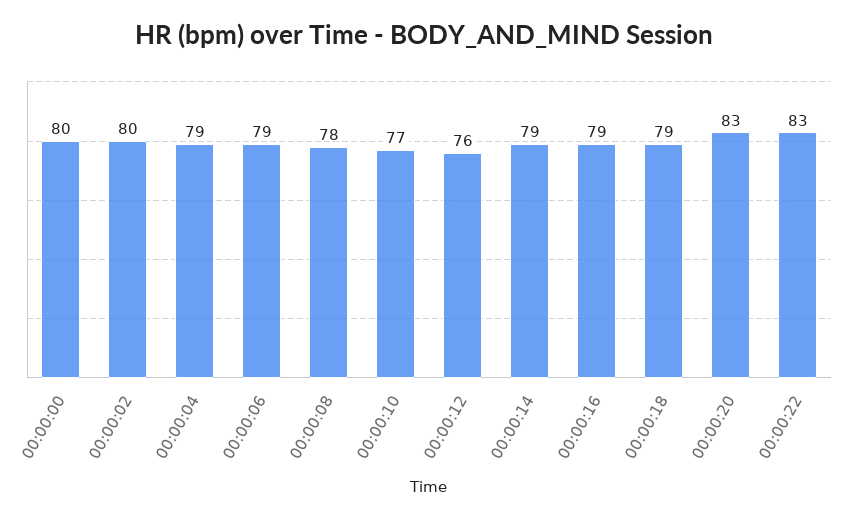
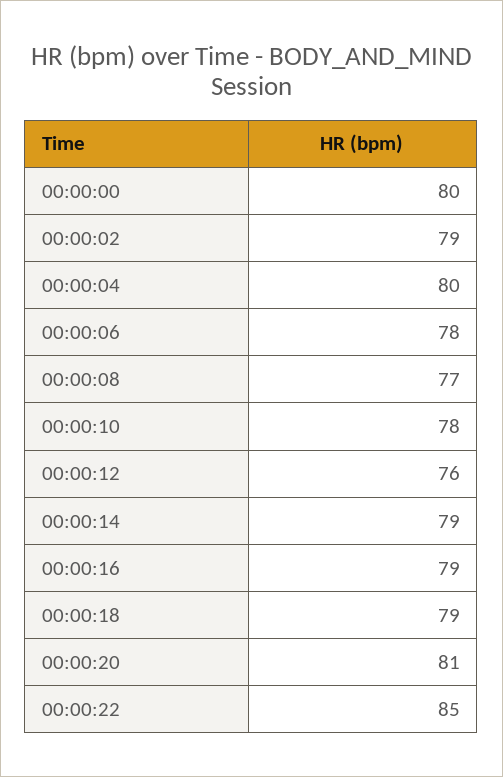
00:00:02: 80 -> 79
00:00:04: 79 -> 80
00:00:06: 79 -> 78
00:00:08: 78 -> 77
00:00:10: 77 -> 78
00:00:20: 83 -> 81
00:00:22: 83 -> 85

